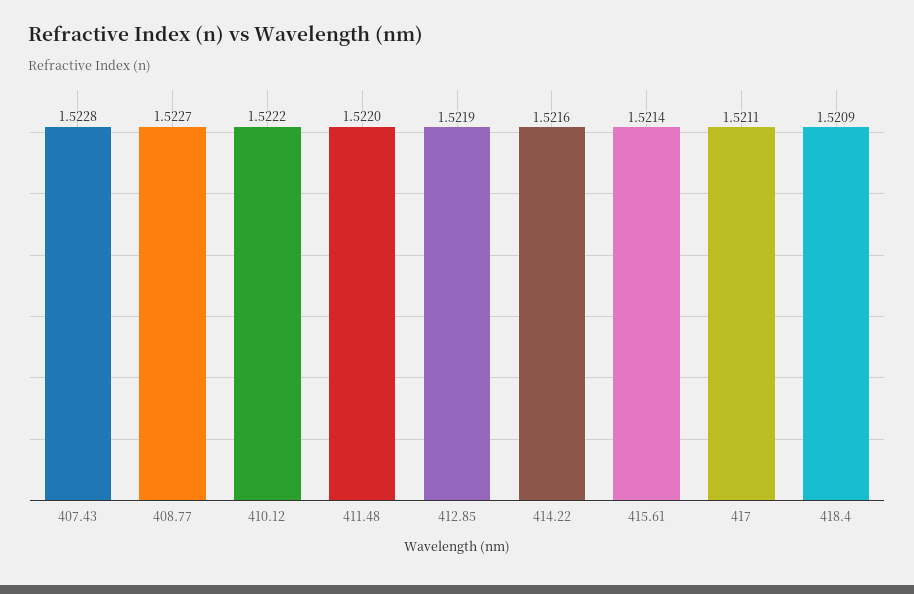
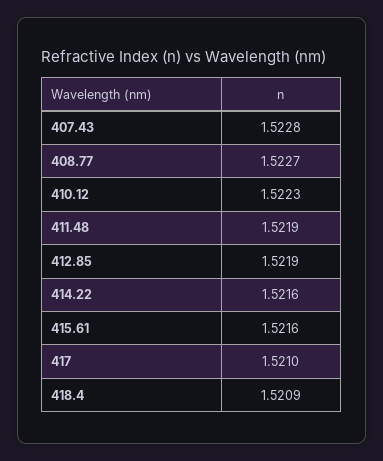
410.12: 1.5222 -> 1.5223
411.48: 1.522 -> 1.5219
415.61: 1.5214 -> 1.5216
417: 1.5211 -> 1.521

